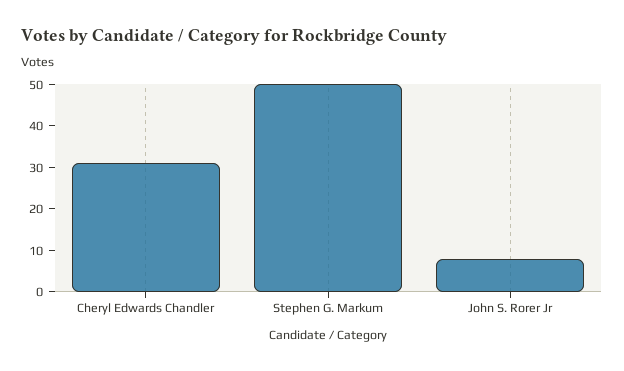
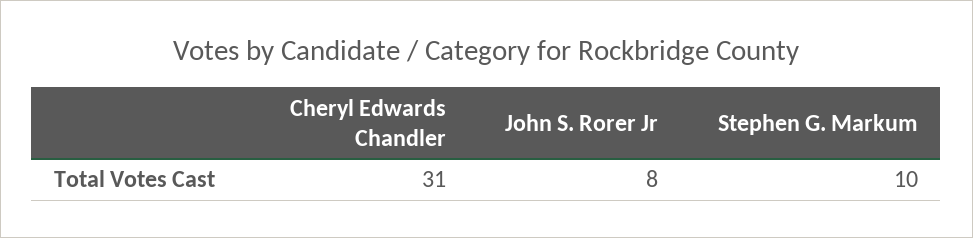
Stephen G. Markum: 50 -> 10

